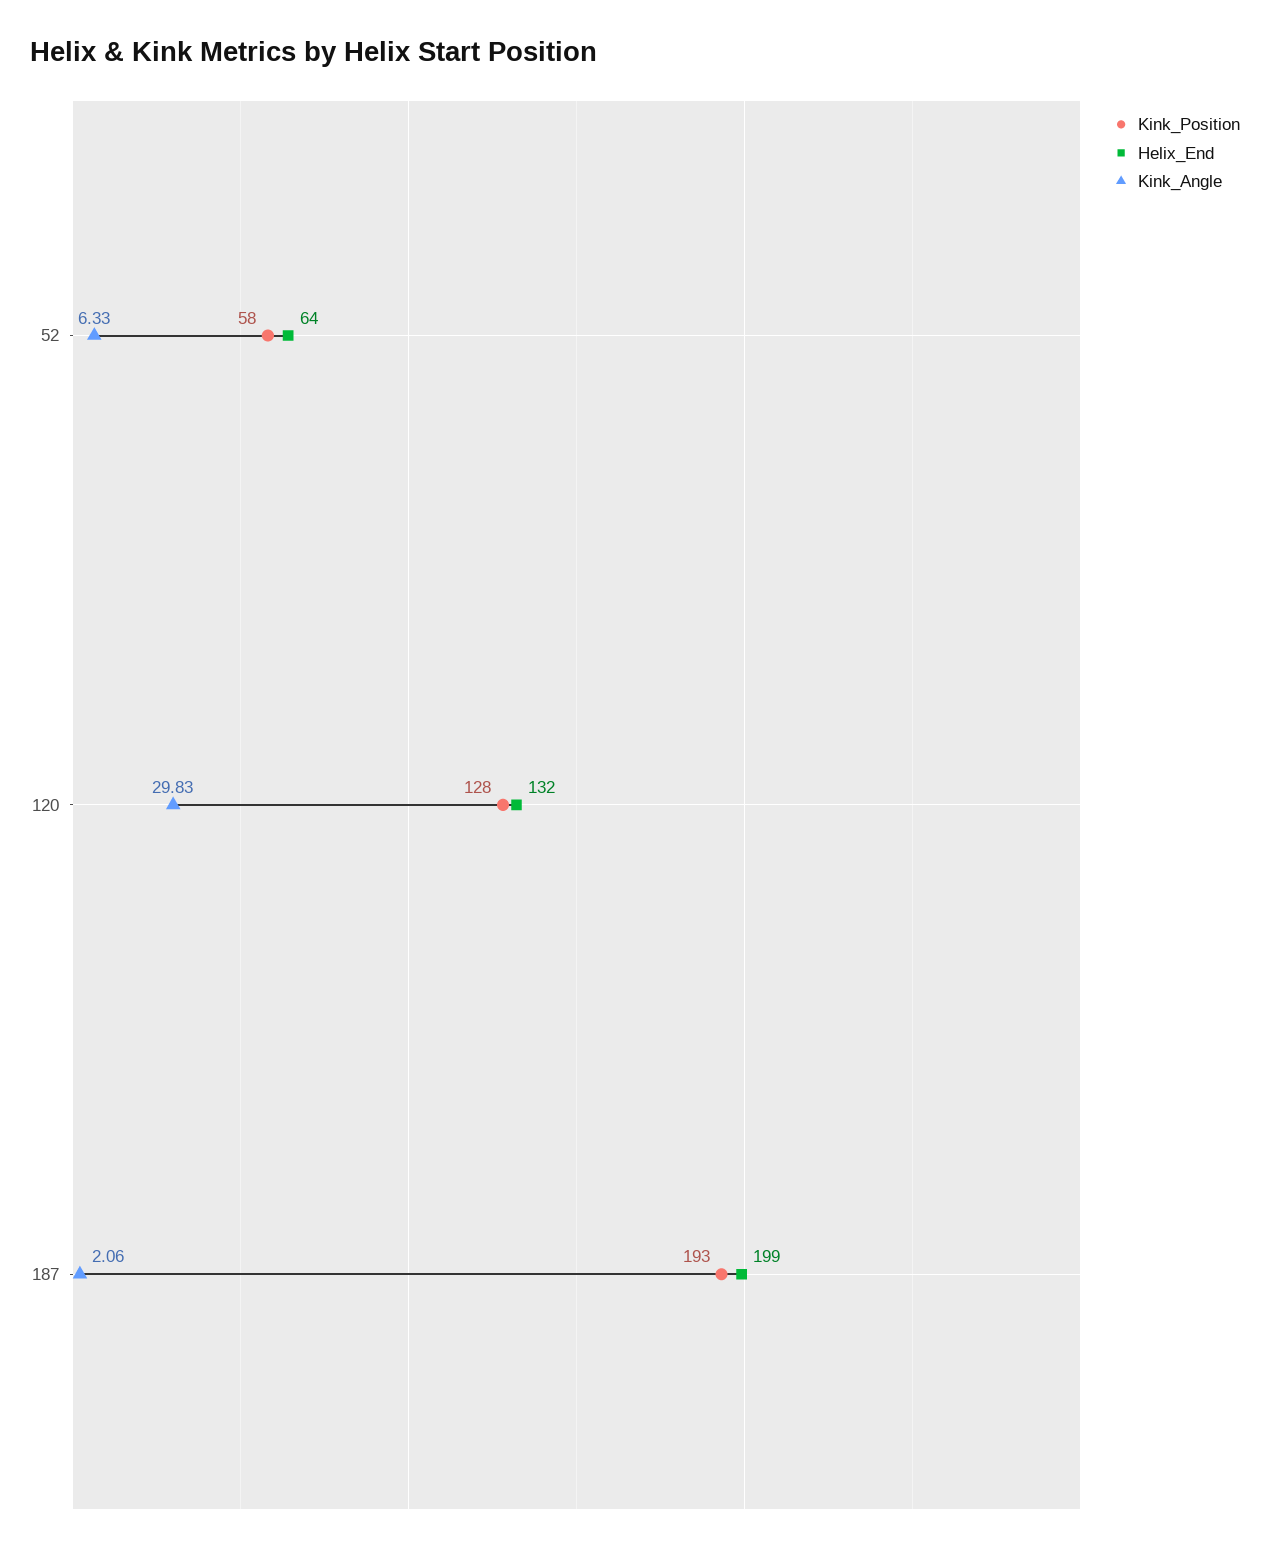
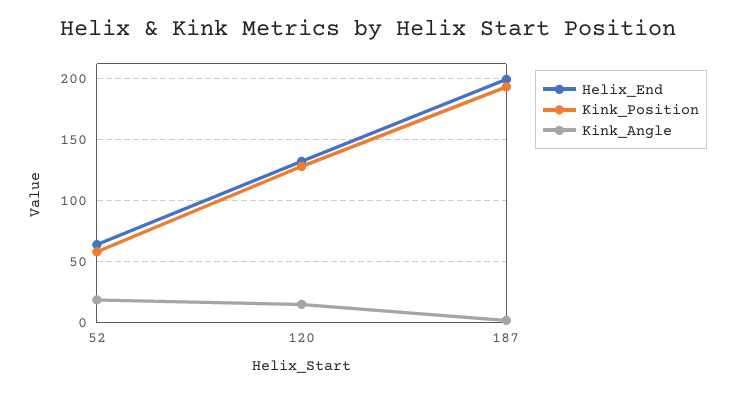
Kink_Angle, 52: 6.33 -> 20
Kink_Angle, 120: 29.83 -> 15

